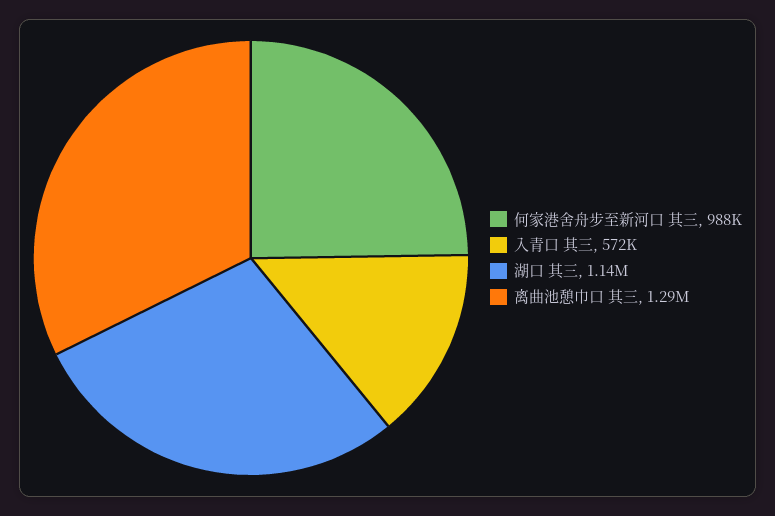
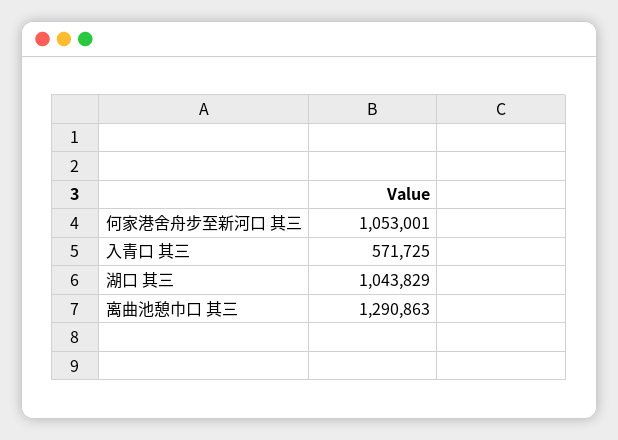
何家港舍舟步至新河口 其三: 988000 -> 1053001
湖口 其三: 1140000 -> 1043829

